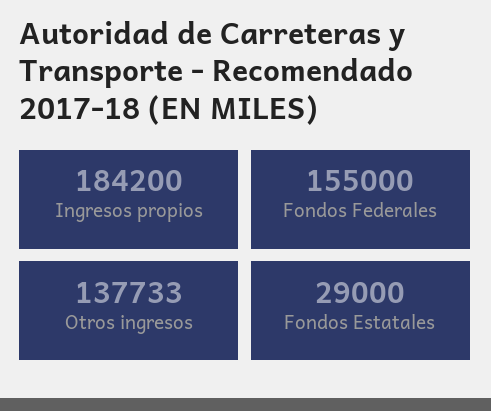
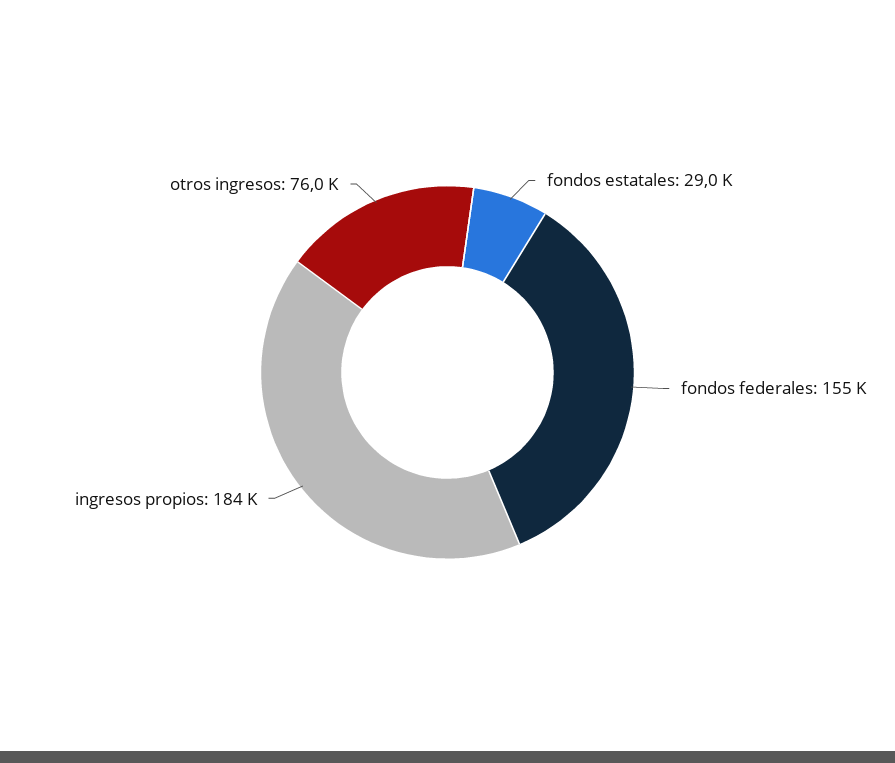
Otros ingresos: 137733 -> 76000

